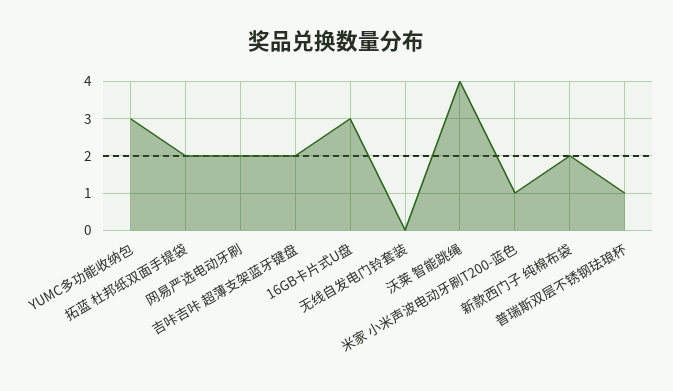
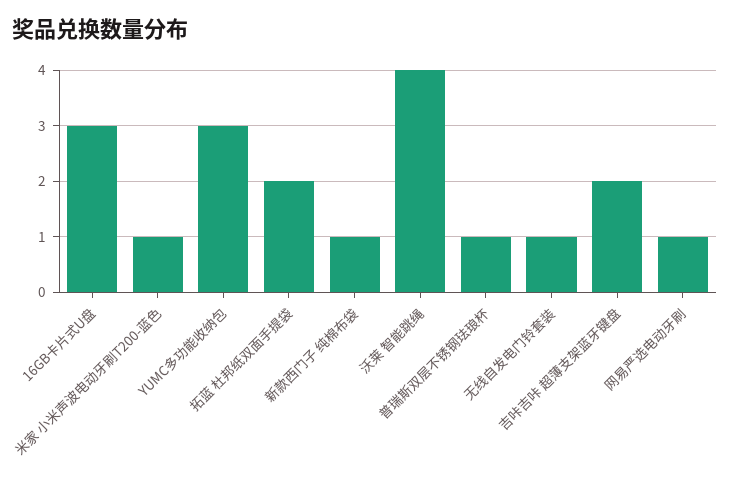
网易严选电动牙刷: 2 -> 1
无线自发电门铃套装: 0 -> 1
新款西门子 纯棉布袋: 2 -> 1

